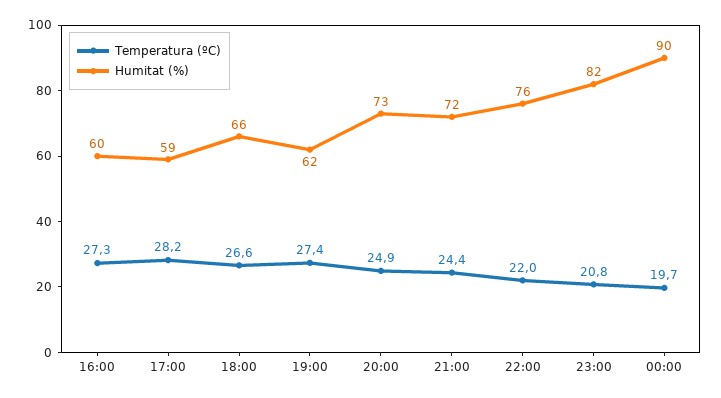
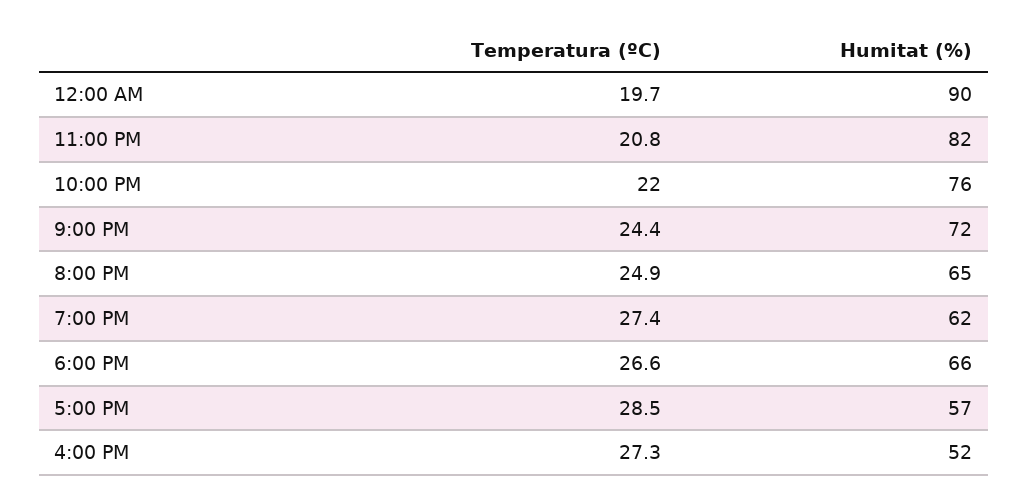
Humitat (%), 16:00: 60 -> 52
Temperatura (ºC), 17:00: 28.2 -> 28.5
Humitat (%), 17:00: 59 -> 57
Humitat (%), 20:00: 73 -> 65

